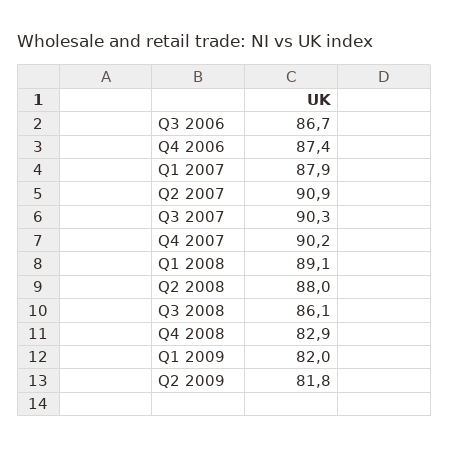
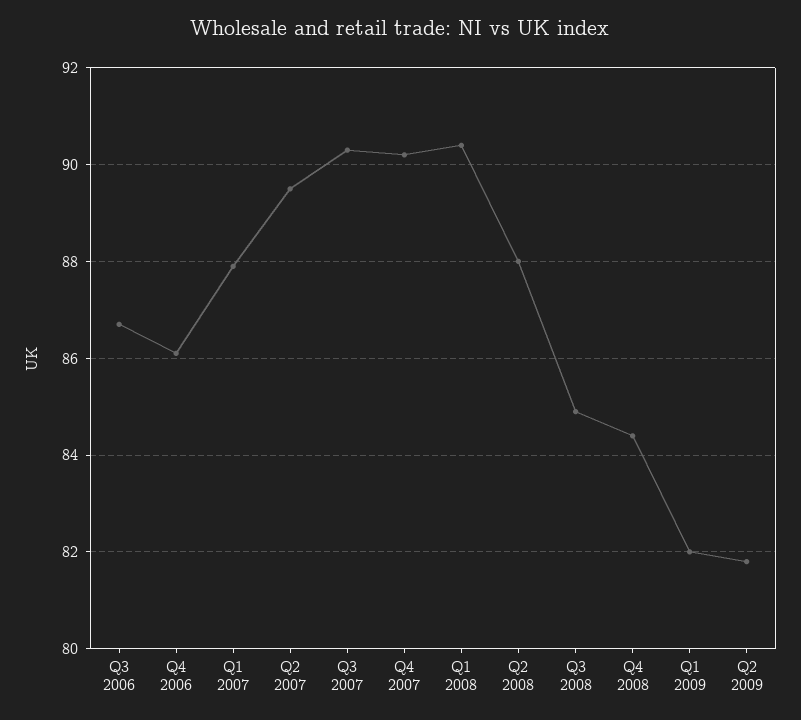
Q4 2006: 87.4 -> 86
Q2 2007: 90.9 -> 89.5
Q1 2008: 89.1 -> 90.5
Q3 2008: 86.1 -> 85
Q4 2008: 82.9 -> 84.5

